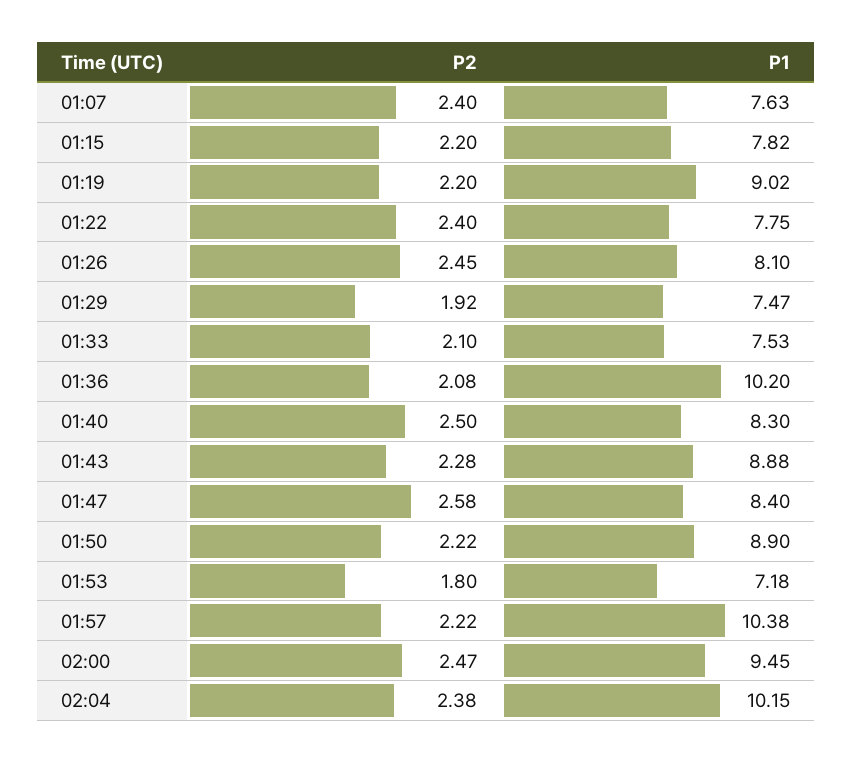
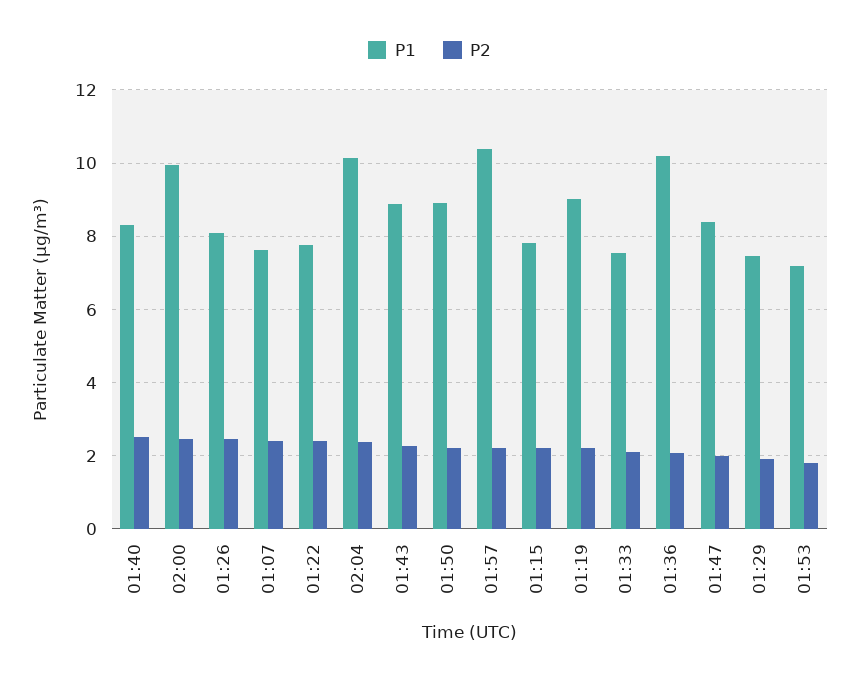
P2, 01:47: 2.58 -> 2
P1, 02:00: 9.45 -> 10

